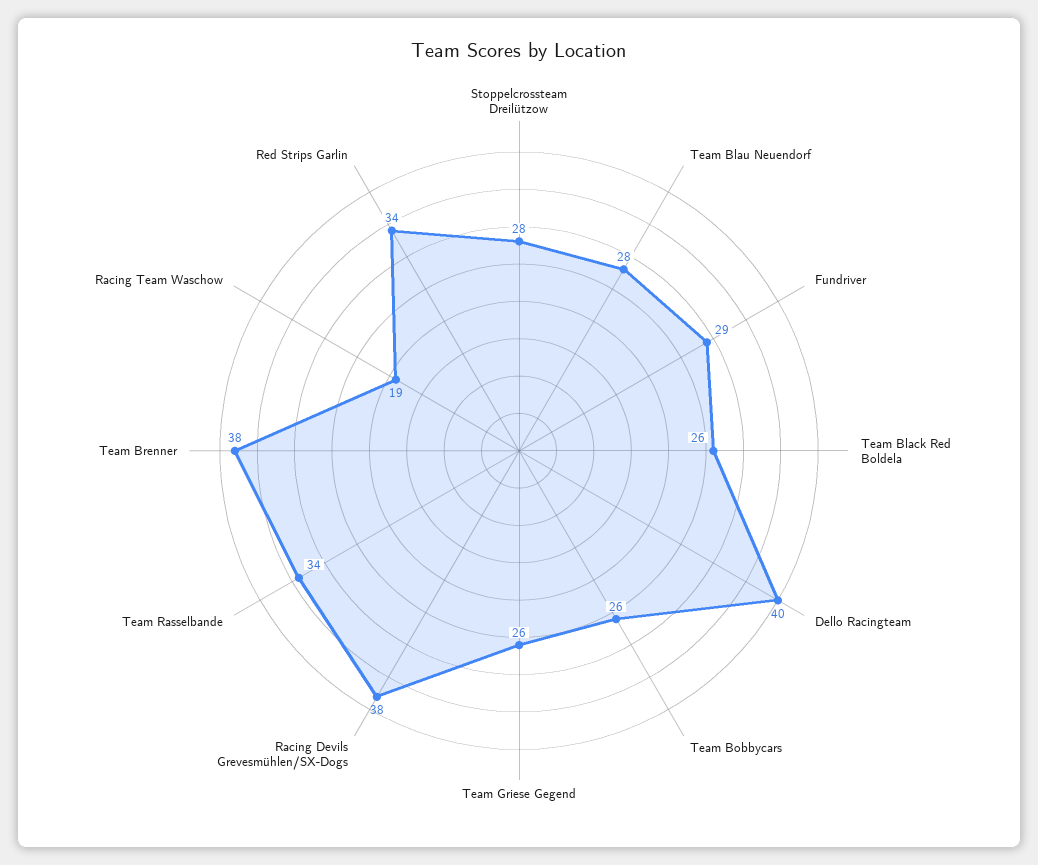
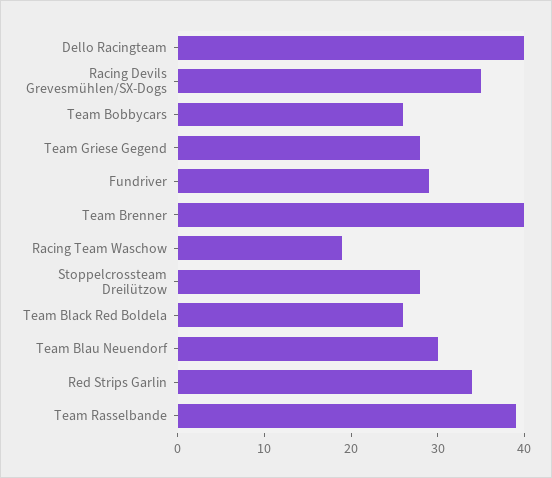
Team Blau Neuendorf: 28 -> 30
Team Griese Gegend: 26 -> 28
Racing Devils Grevesmühlen/SX-Dogs: 38 -> 35
Team Rasselbande: 34 -> 39
Team Brenner: 38 -> 40

